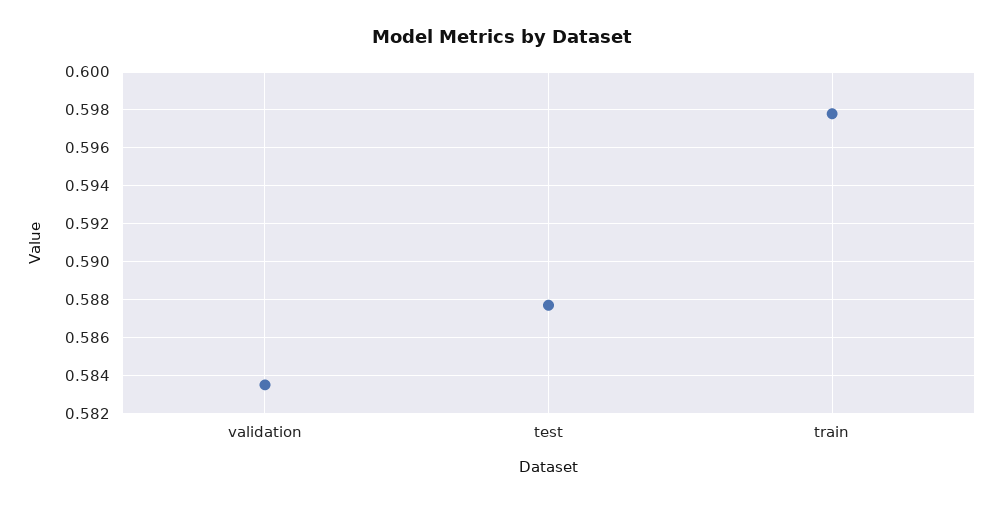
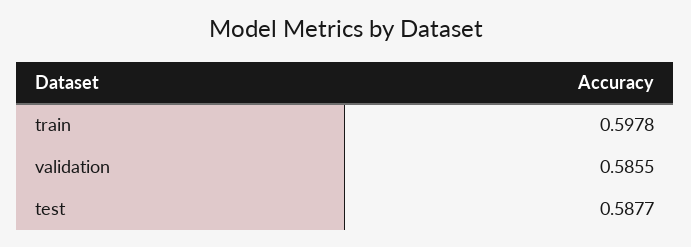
validation: 0.5835 -> 0.5855

